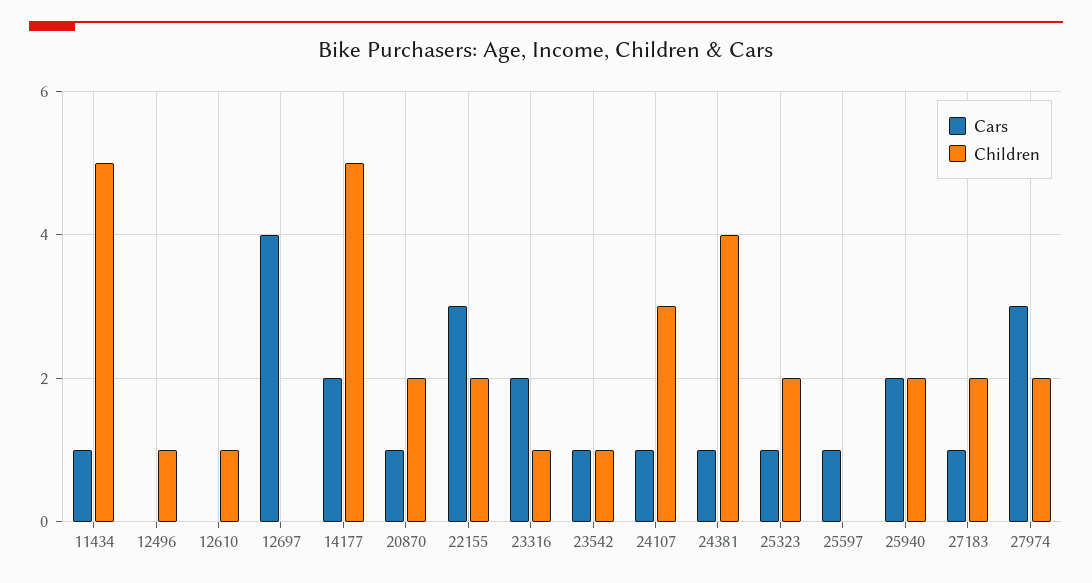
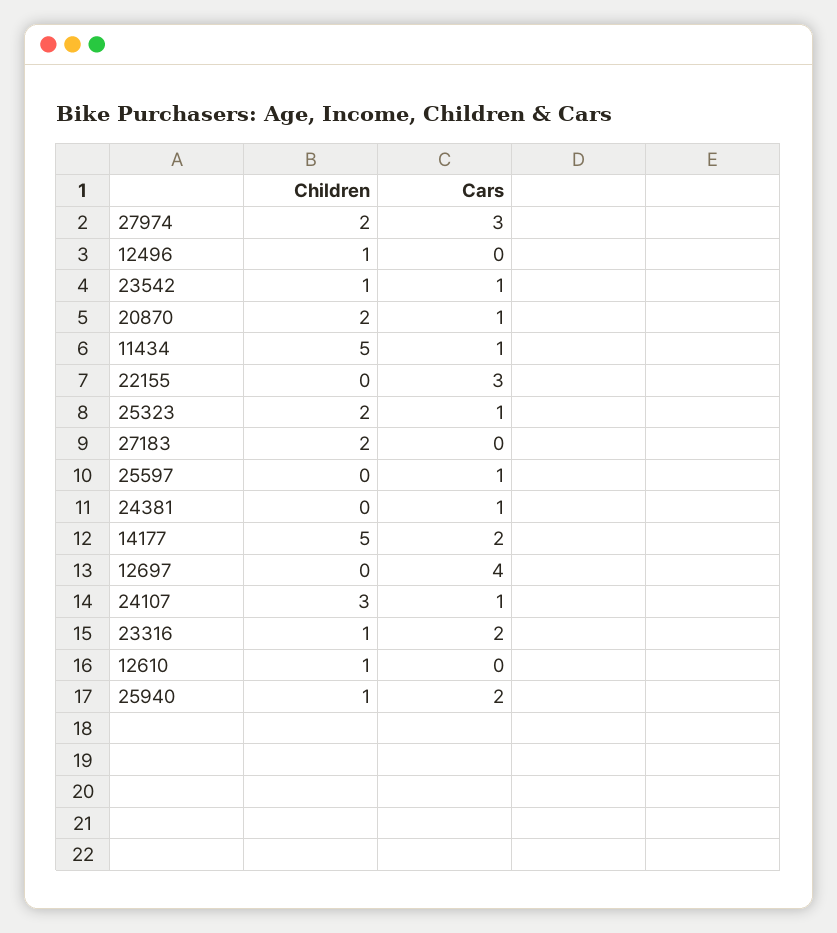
Children, 22155: 2 -> 0
Children, 24381: 4 -> 0
Children, 25940: 2 -> 1
Cars, 27183: 1 -> 0

